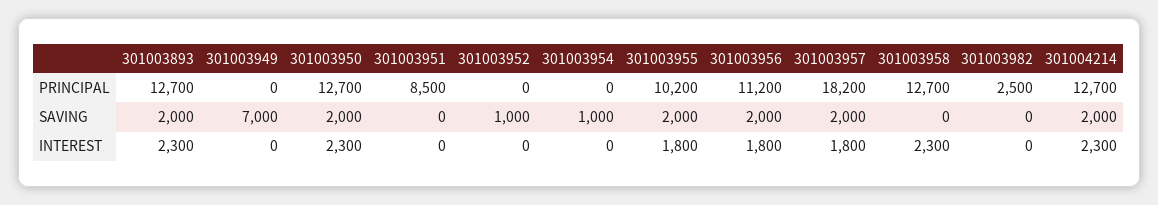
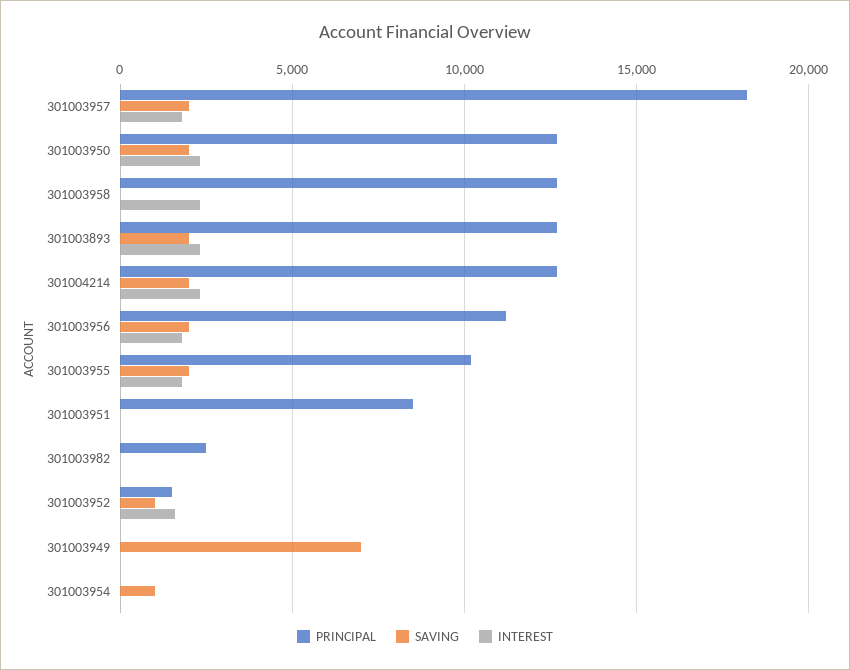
PRINCIPAL, 301003952: 0 -> 1500
INTEREST, 301003952: 0 -> 1500

